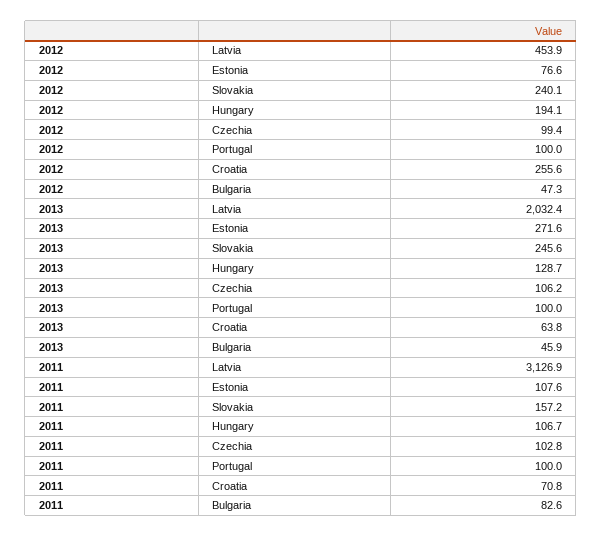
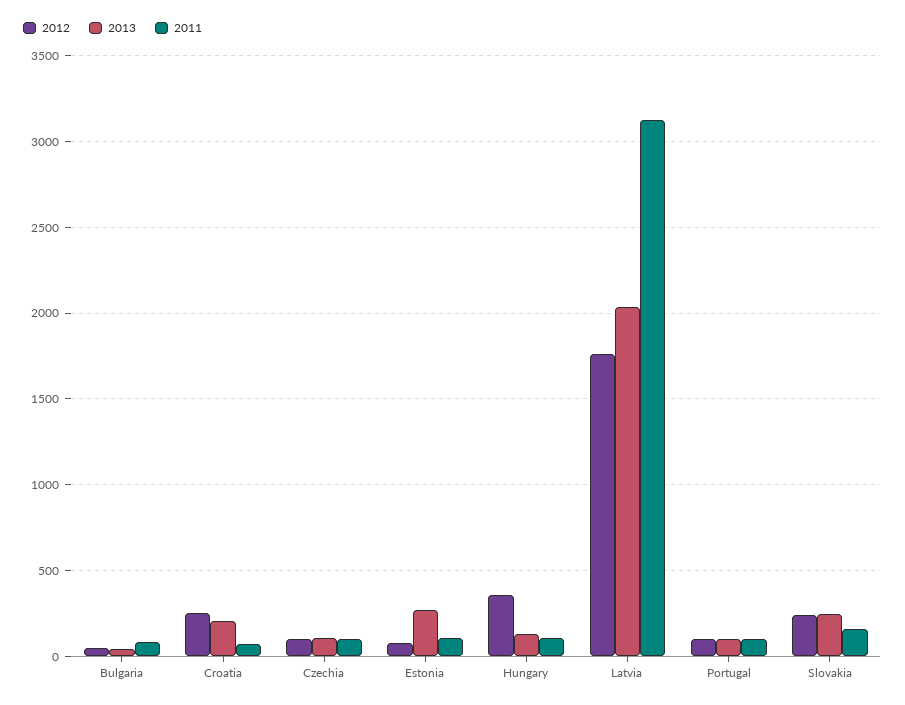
2012, Latvia: 453.9 -> 1750
2012, Hungary: 194.1 -> 350
2013, Croatia: 63.8 -> 200

